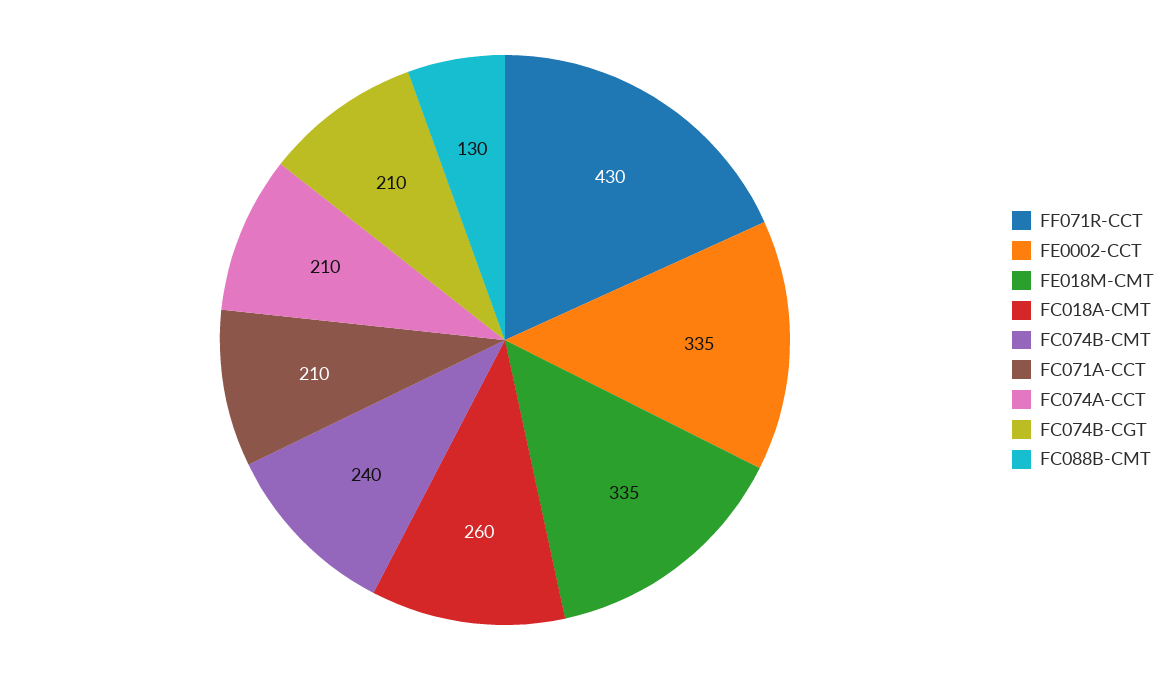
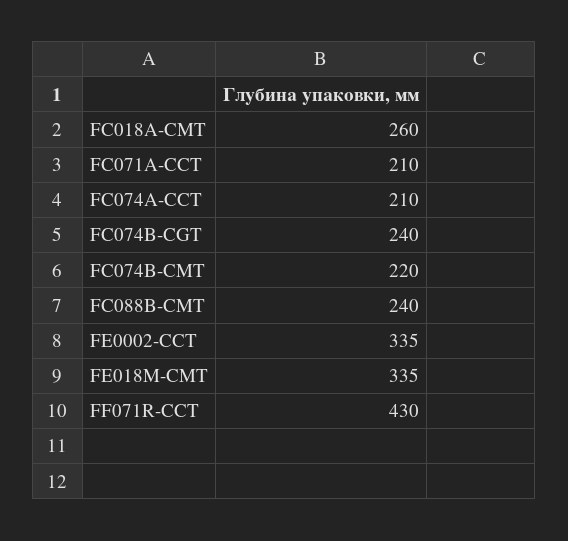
FC074B-CMT: 240 -> 220
FC074B-CGT: 210 -> 240
FC088B-CMT: 130 -> 240

